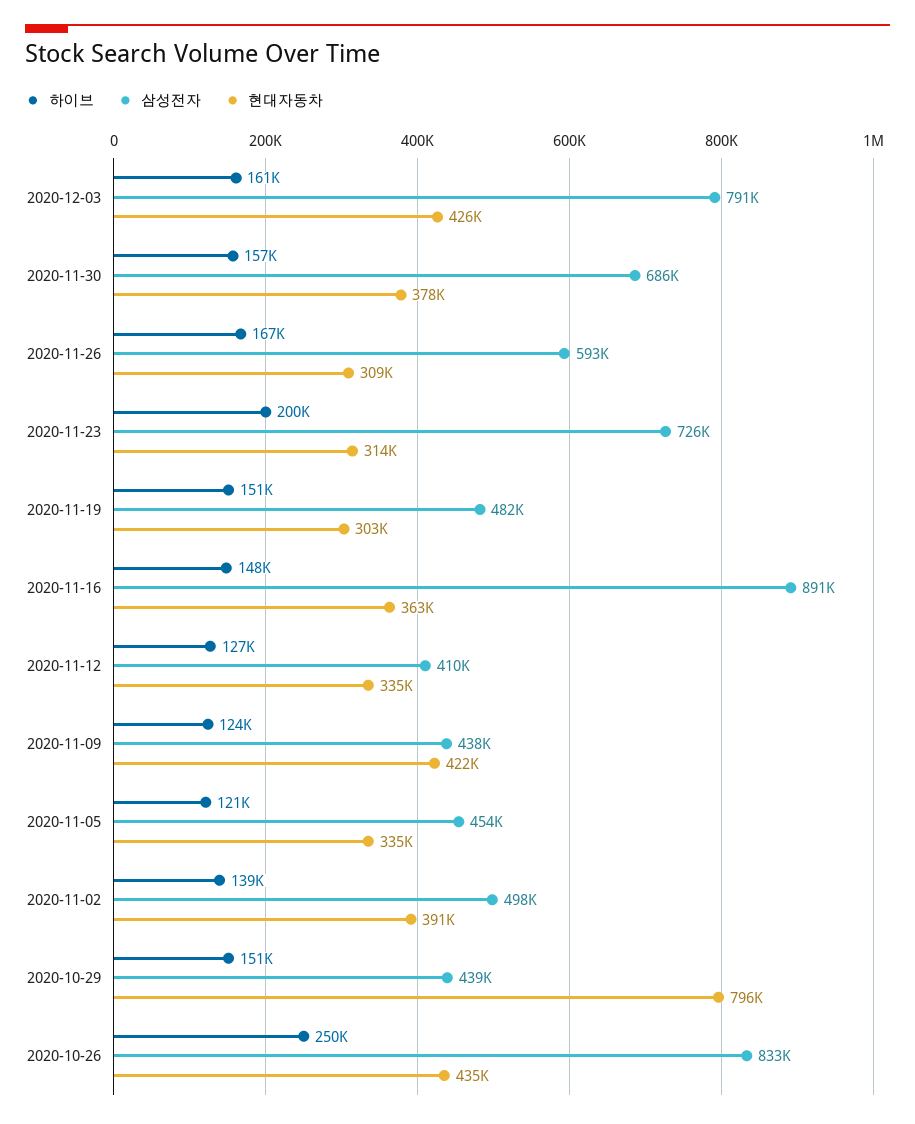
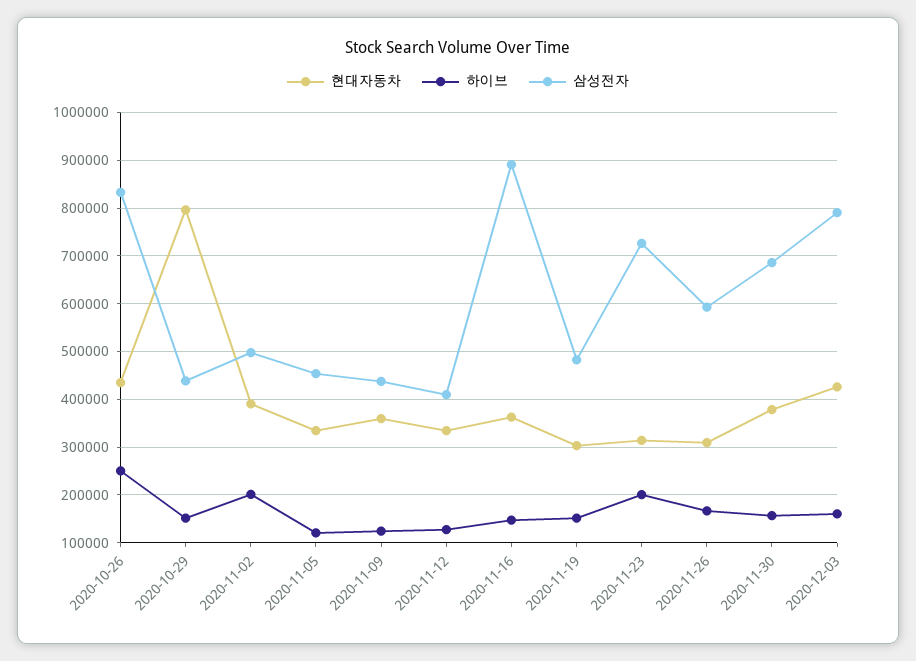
현대자동차, 2020-11-09: 422000 -> 360000
하이브, 2020-11-02: 139000 -> 200000

